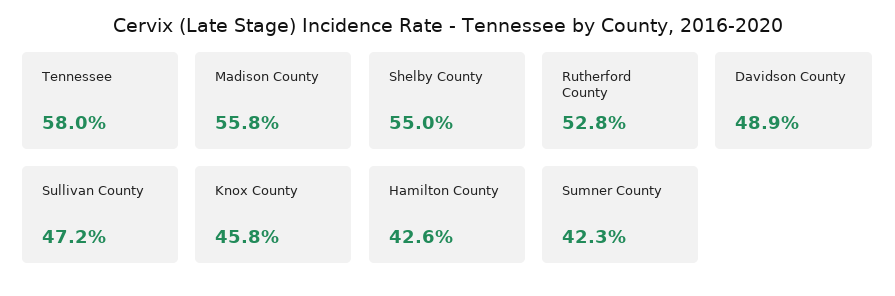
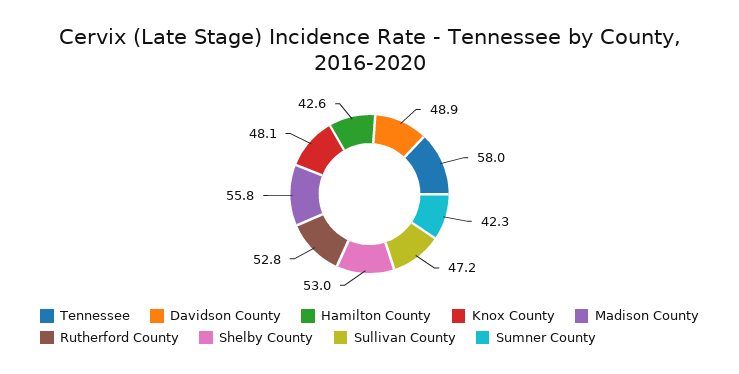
Shelby County: 55 -> 53
Knox County: 45.8 -> 48.1

